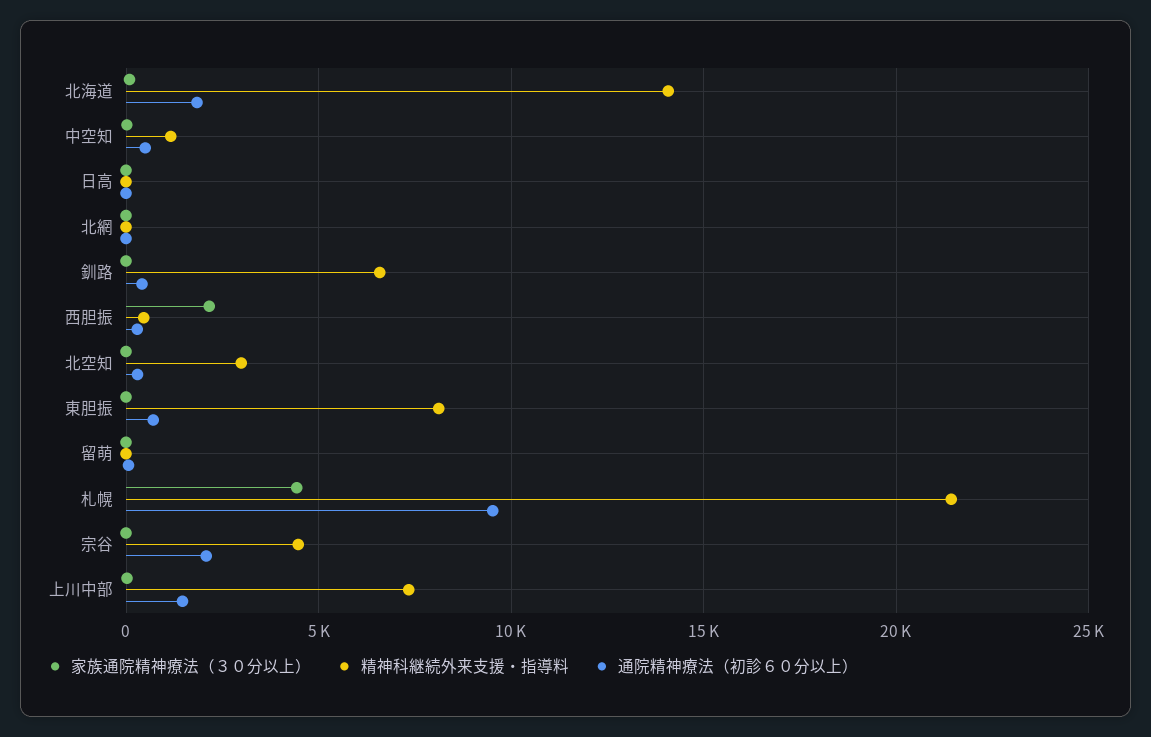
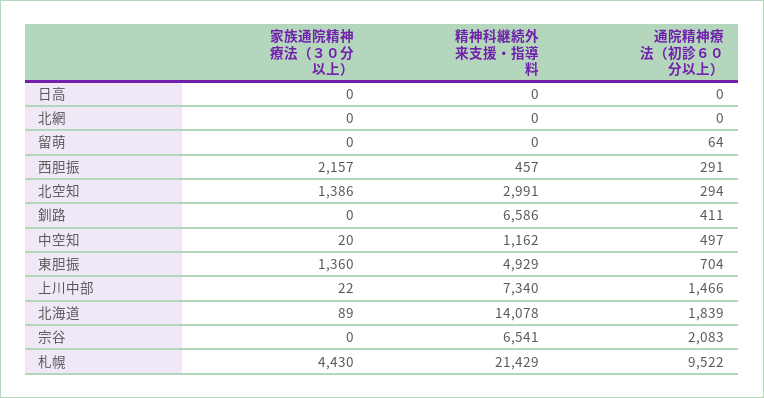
家族通院精神療法（３０分以上）, 北空知: 0 -> 1386
家族通院精神療法（３０分以上）, 東胆振: 0 -> 1360
精神科継続外来支援・指導料, 東胆振: 8000 -> 4929
精神科継続外来支援・指導料, 宗谷: 4500 -> 6541

